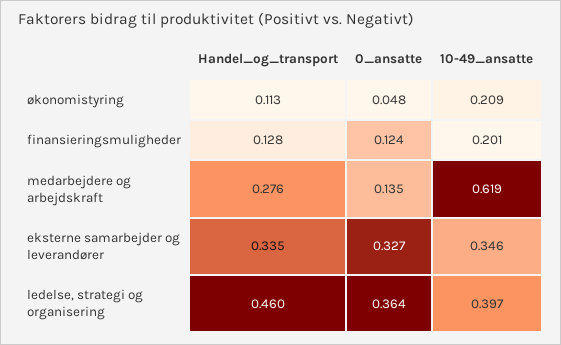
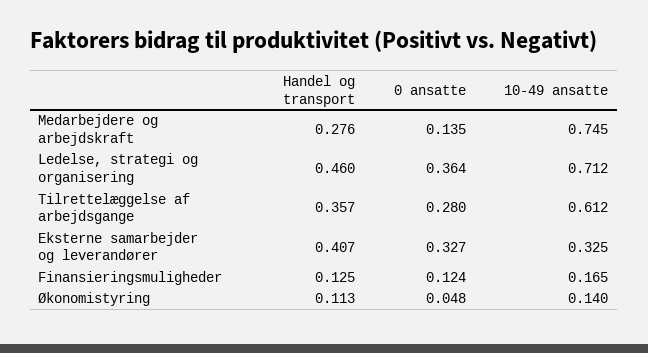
10-49_ansatte, økonomistyring: 0.209 -> 0.14
Handel_og_transport, finansieringsmuligheder: 0.128 -> 0.125
10-49_ansatte, finansieringsmuligheder: 0.201 -> 0.165
10-49_ansatte, medarbejdere og arbejdskraft: 0.619 -> 0.745
Handel_og_transport, eksterne samarbejder og leverandører: 0.335 -> 0.407
10-49_ansatte, eksterne samarbejder og leverandører: 0.346 -> 0.325
10-49_ansatte, ledelse, strategi og organisering: 0.397 -> 0.712
Handel_og_transport, Tilrettelæggelse af arbejdsgange: none -> 0.357
0_ansatte, Tilrettelæggelse af arbejdsgange: none -> 0.28
10-49_ansatte, Tilrettelæggelse af arbejdsgange: none -> 0.612

